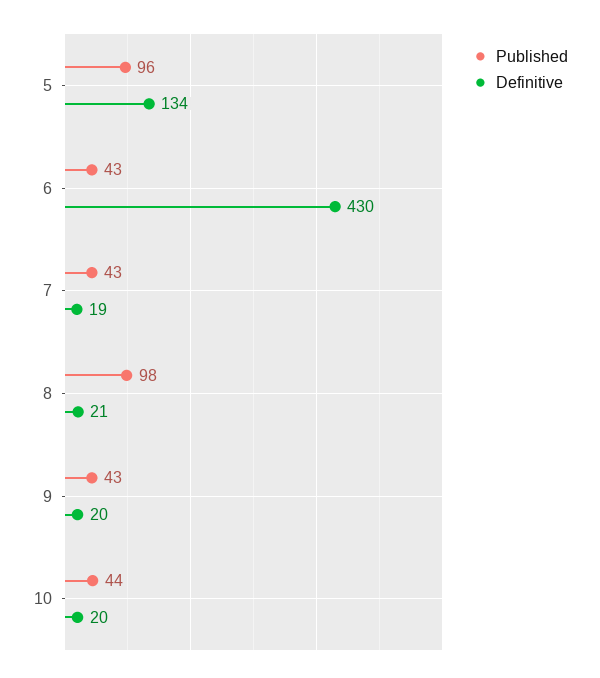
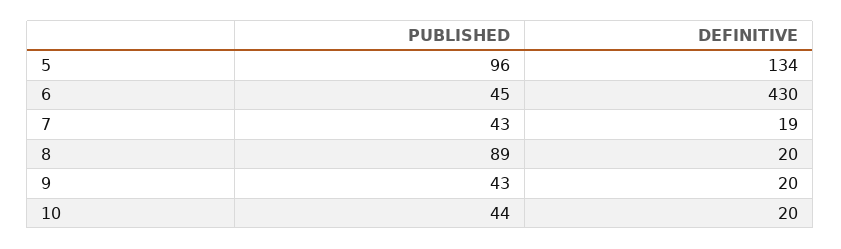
Published, 6: 43 -> 45
Published, 8: 98 -> 89
Definitive, 8: 21 -> 20

